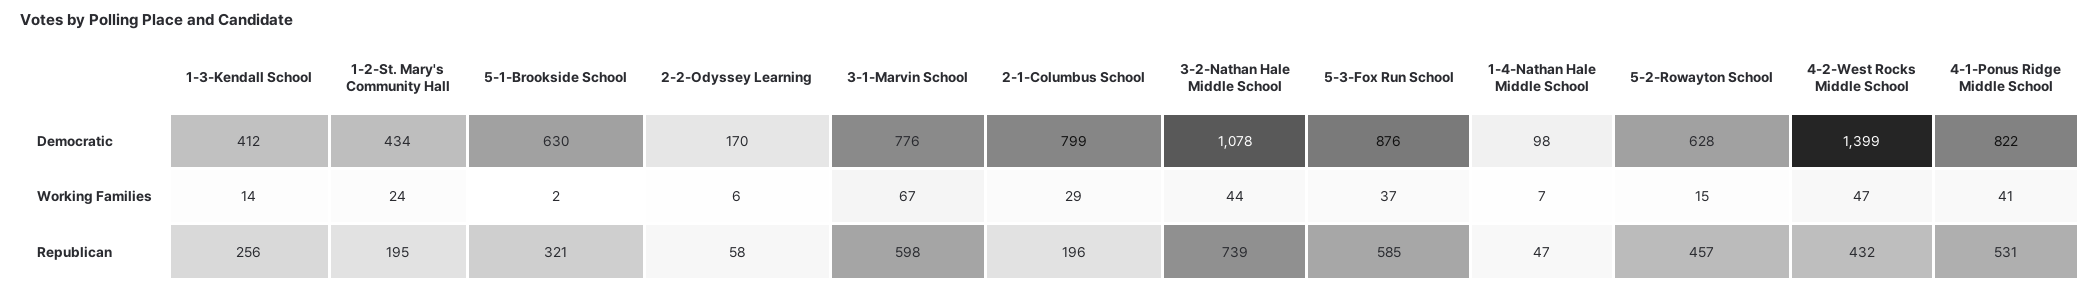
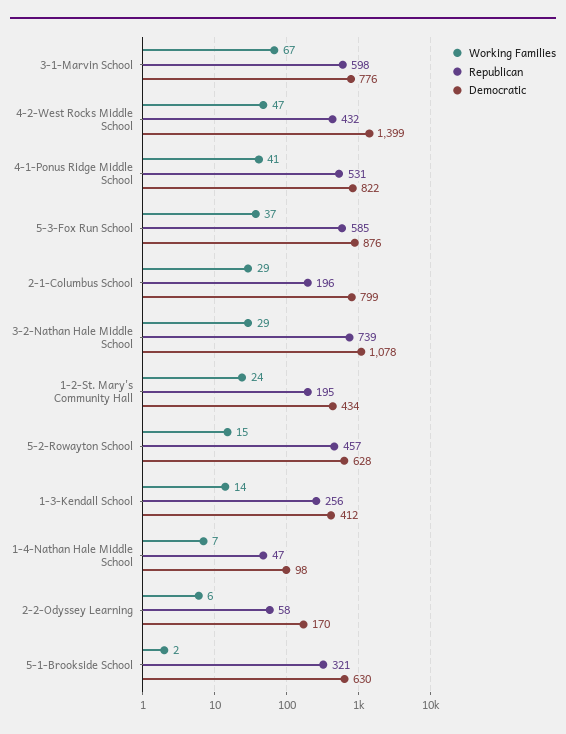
Working Families, 3-2-Nathan Hale Middle School: 44 -> 29

